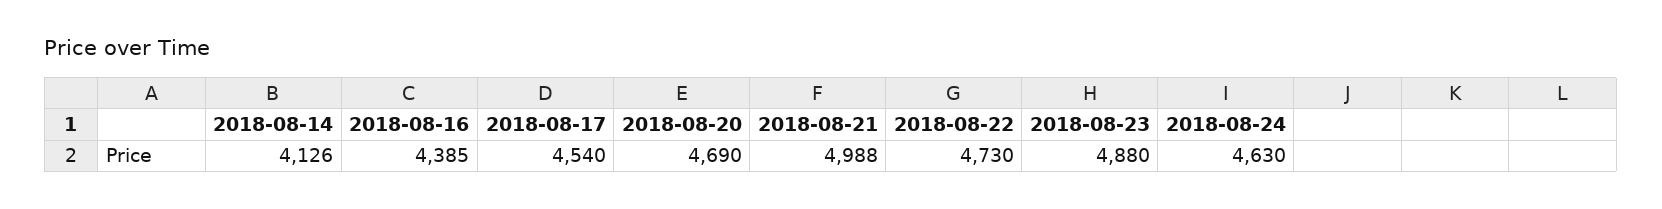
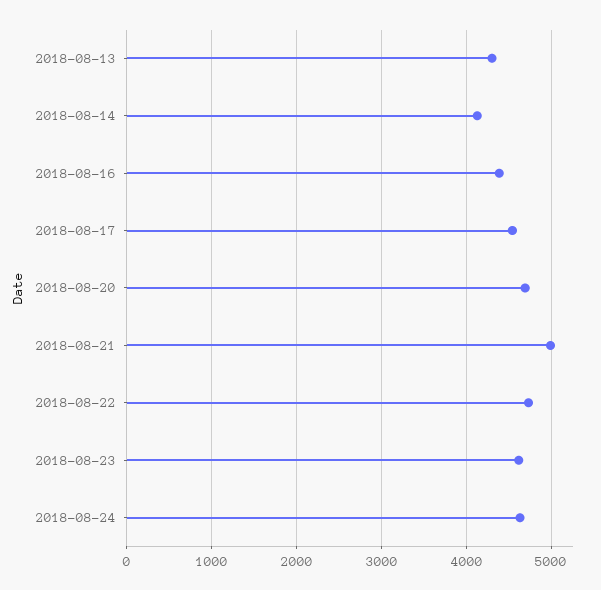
2018-08-23: 4880 -> 4600
2018-08-13: none -> 4300

